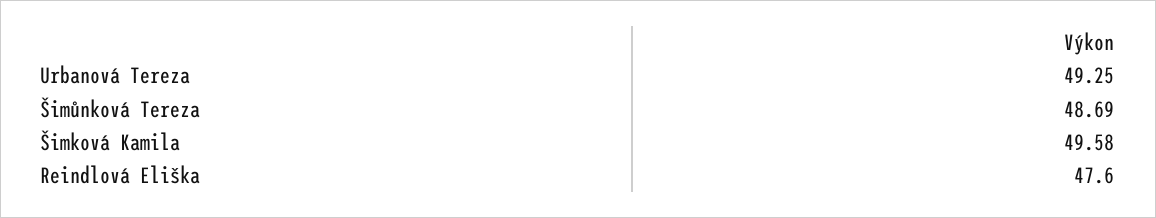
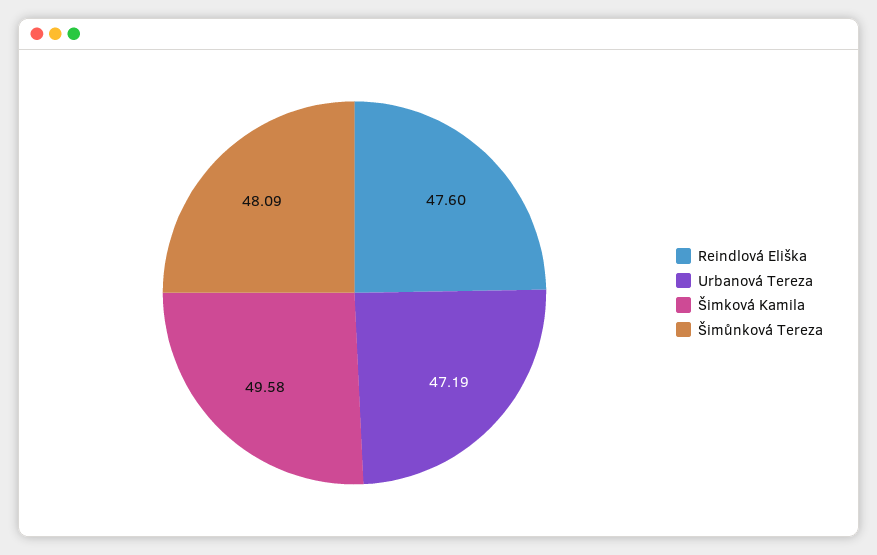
Urbanová Tereza: 49.25 -> 47.19
Šimůnková Tereza: 48.69 -> 48.09

